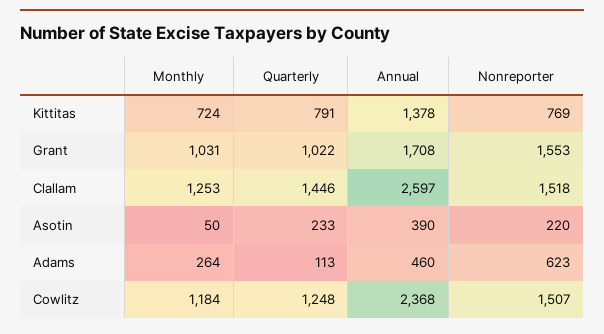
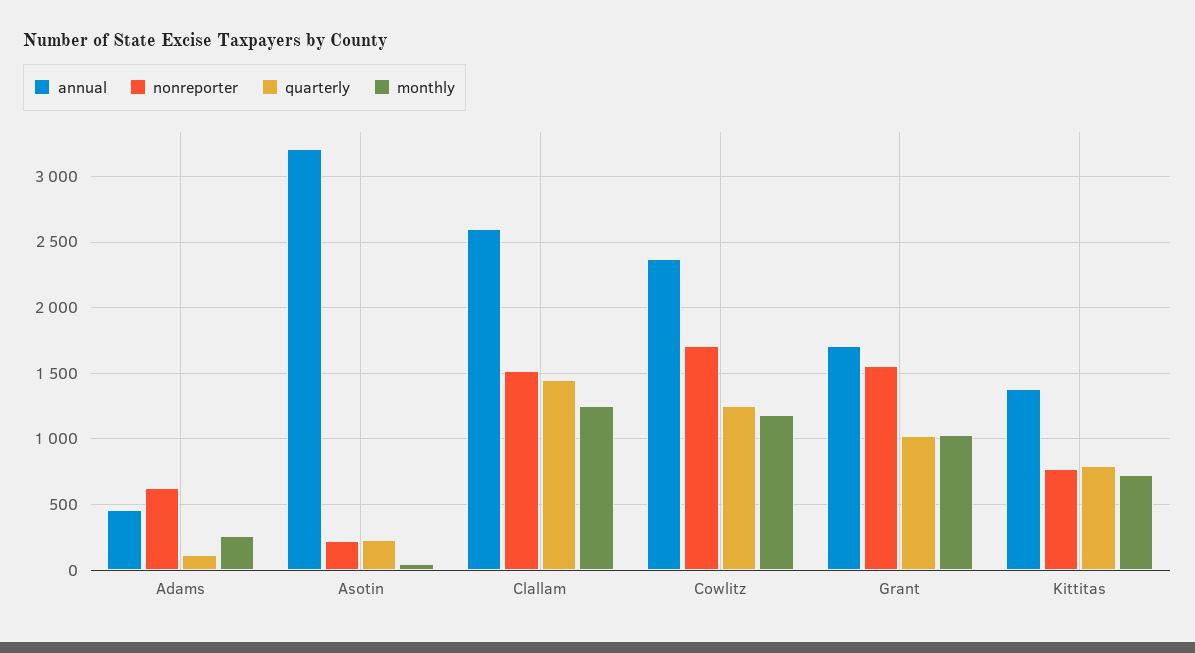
Annual, Asotin: 390 -> 3200
Nonreporter, Cowlitz: 1507 -> 1700

